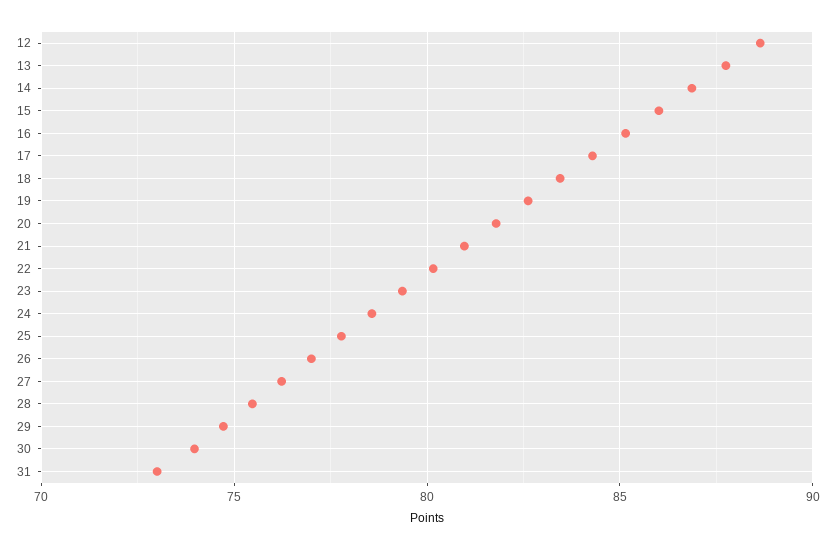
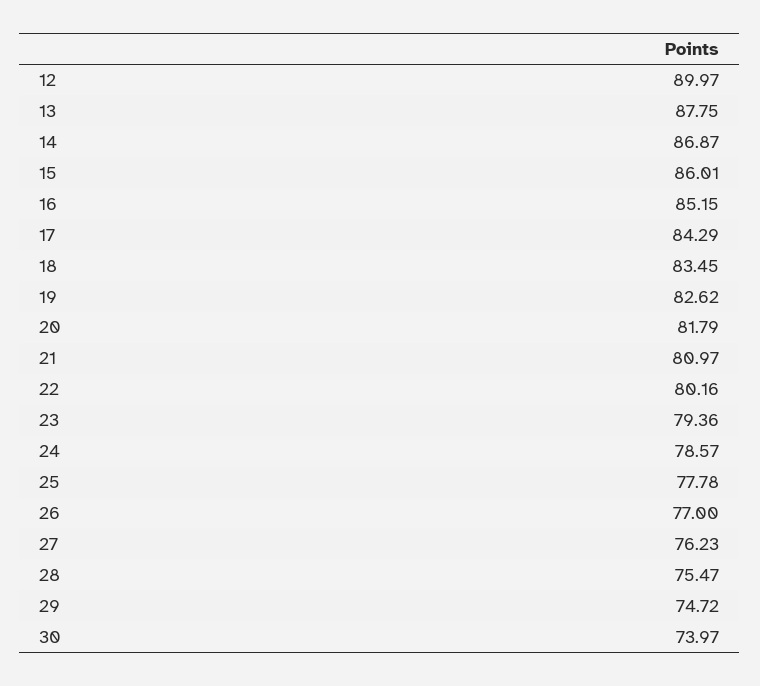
12: 88.5 -> 89.97
31: 73 -> none

